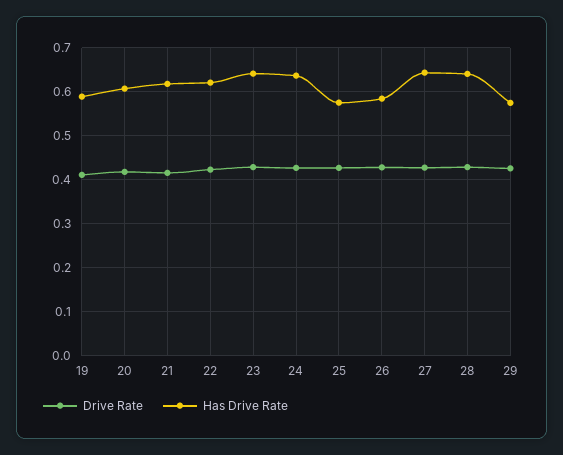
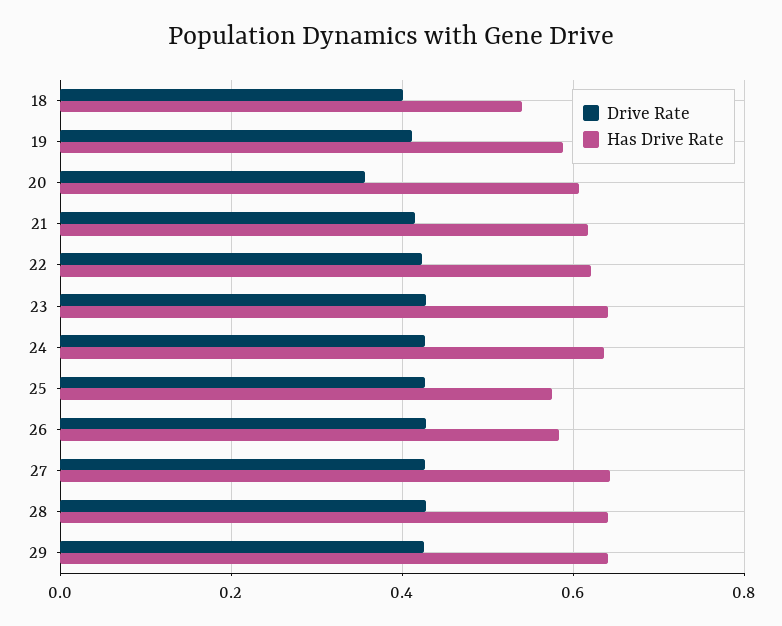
Drive Rate, 20: 0.42 -> 0.36
Has Drive Rate, 29: 0.58 -> 0.64
Drive Rate, 18: none -> 0.4
Has Drive Rate, 18: none -> 0.54

